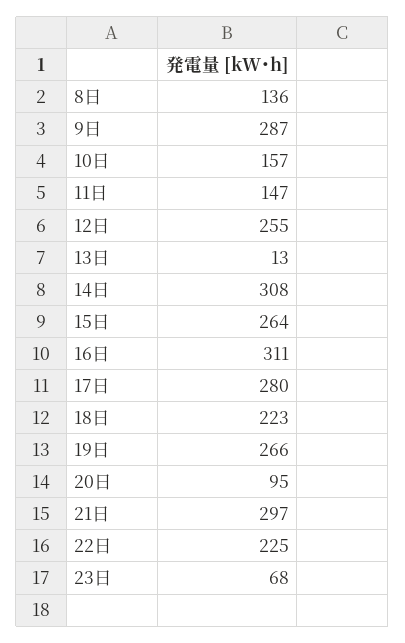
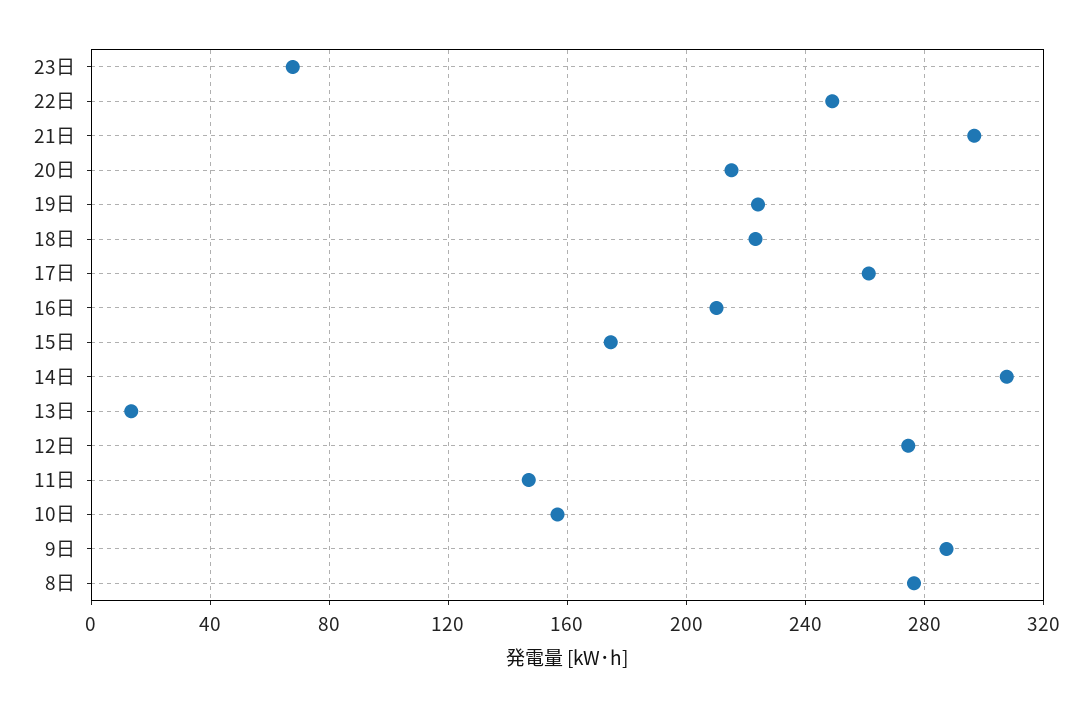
8日: 136 -> 275
12日: 255 -> 275
15日: 264 -> 175
16日: 311 -> 210
17日: 280 -> 260
19日: 266 -> 225
20日: 95 -> 215
22日: 225 -> 250

